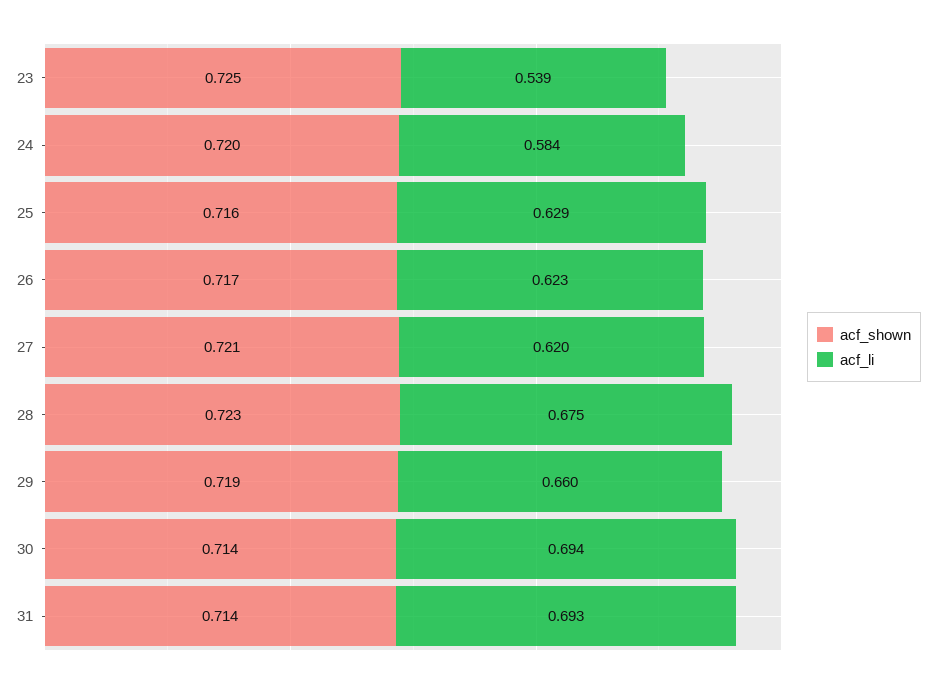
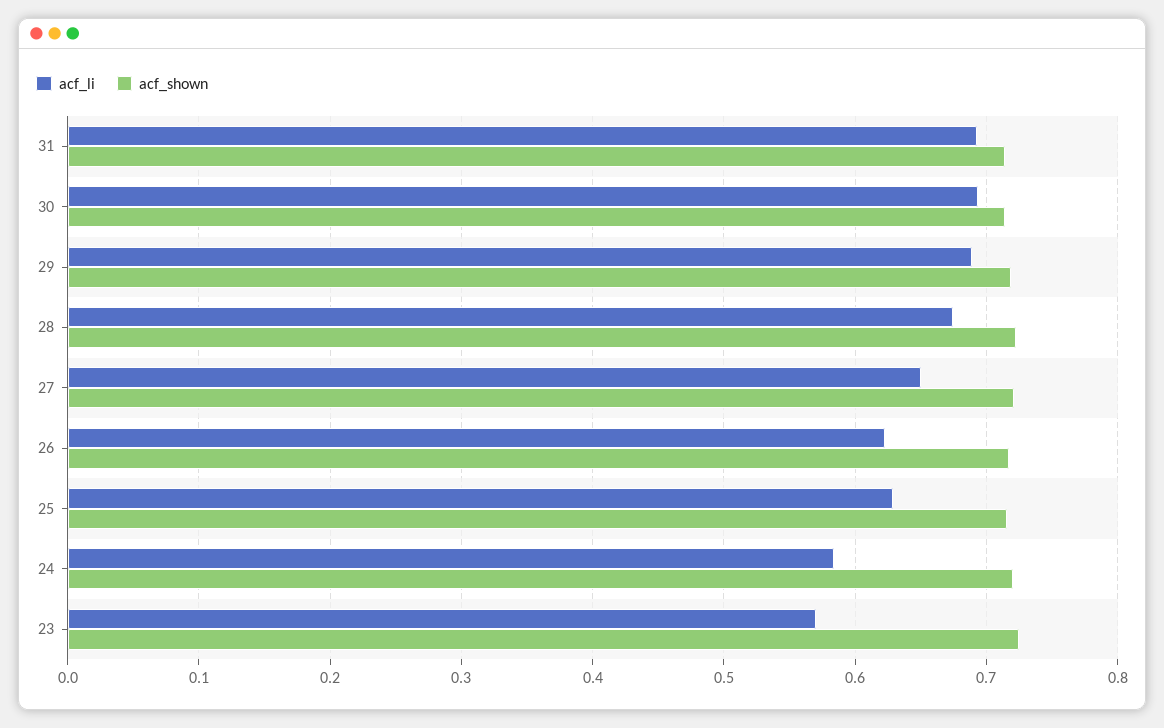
acf_li, 23: 0.539 -> 0.57
acf_li, 27: 0.62 -> 0.65
acf_li, 29: 0.66 -> 0.69

